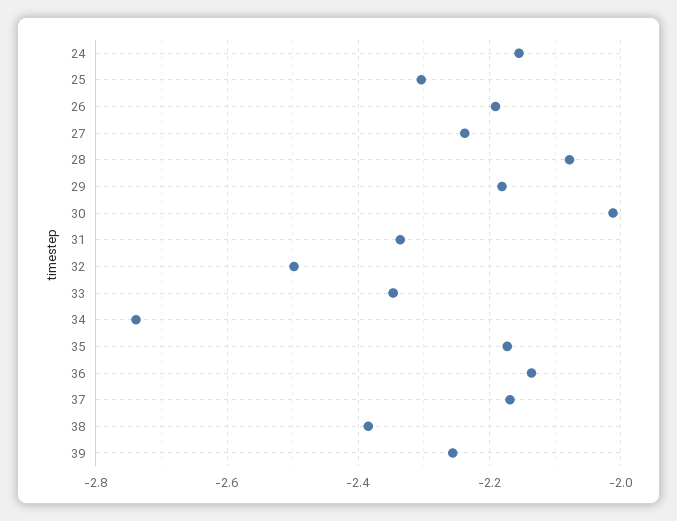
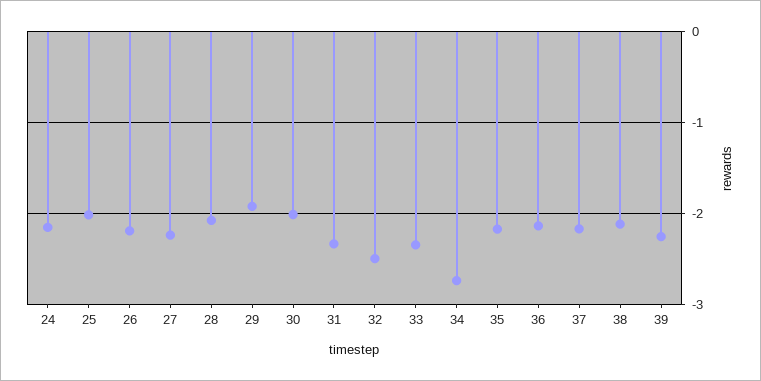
25: -2.3 -> -2
29: -2.18 -> -1.9
38: -2.38 -> -2.1

